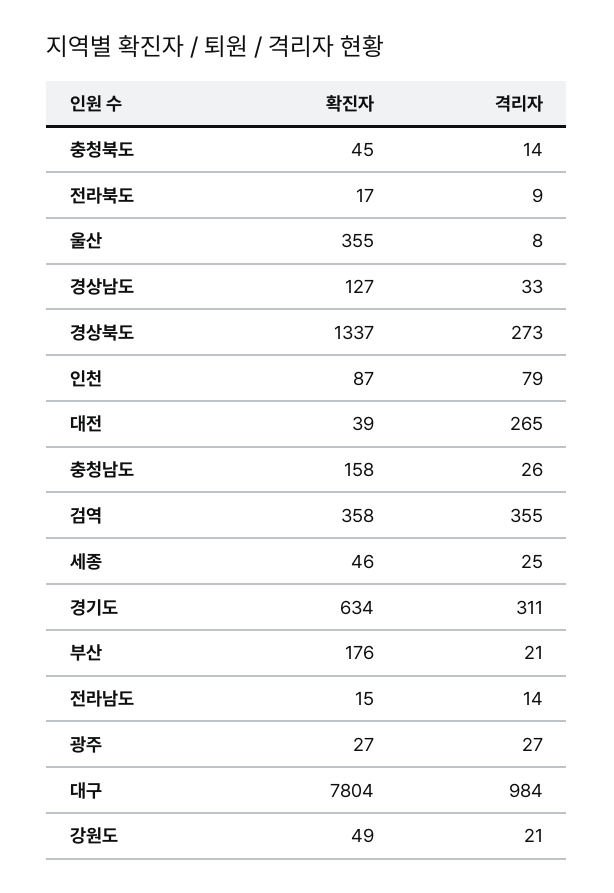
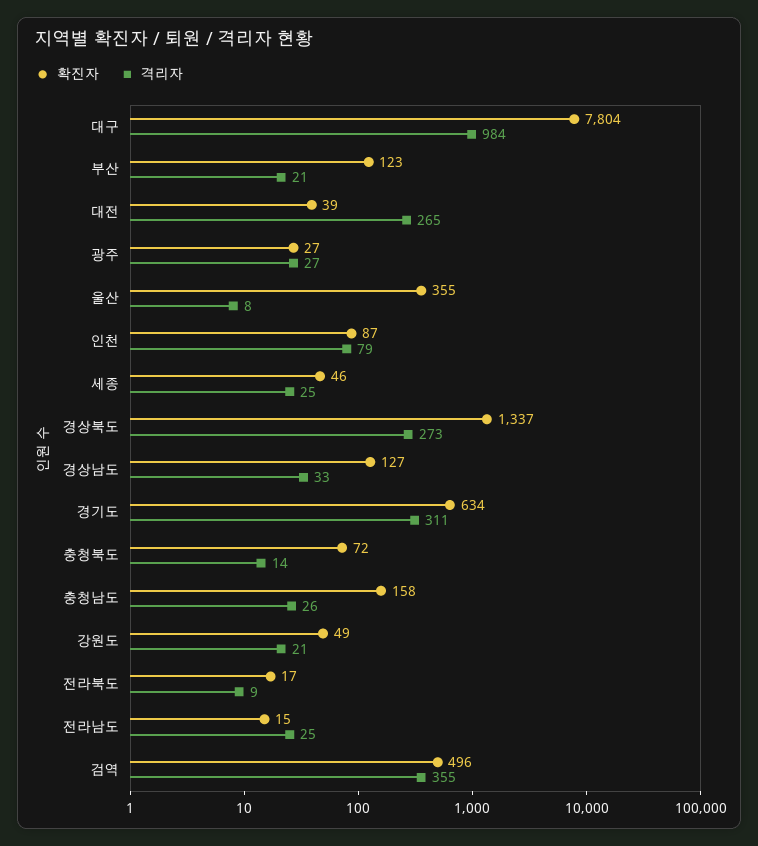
확진자, 충청북도: 45 -> 72
확진자, 검역: 358 -> 496
확진자, 부산: 176 -> 123
격리자, 전라남도: 14 -> 25

